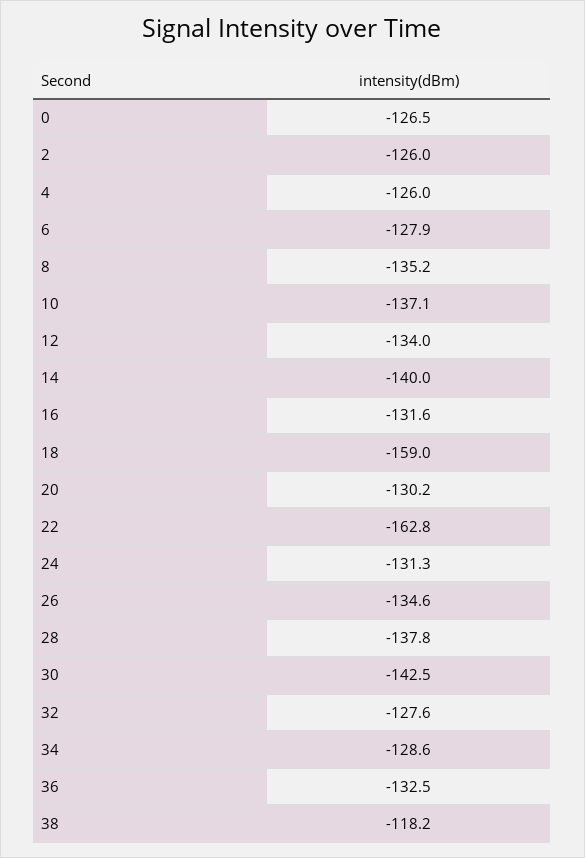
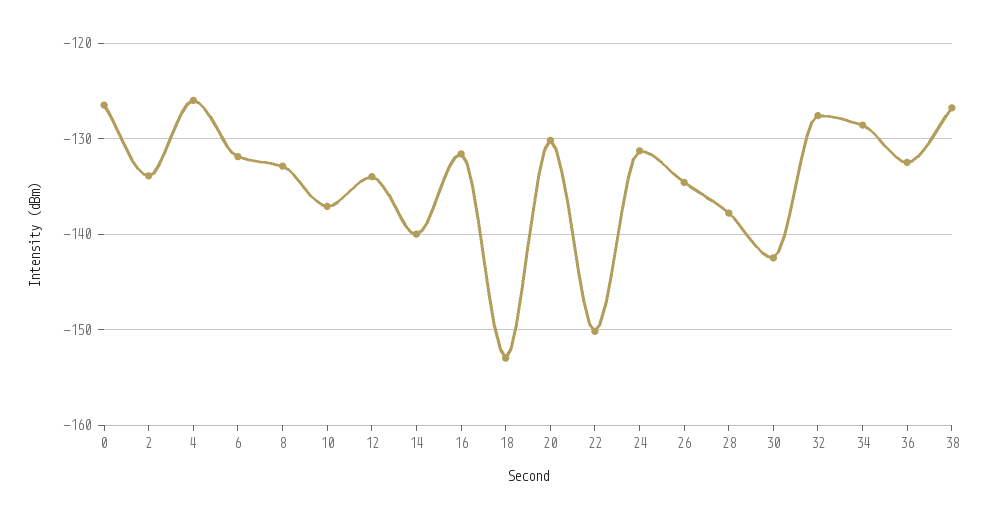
2: -126 -> -134
6: -127.9 -> -132
8: -135.2 -> -133
18: -159 -> -153
22: -162.8 -> -150
38: -118.2 -> -127

